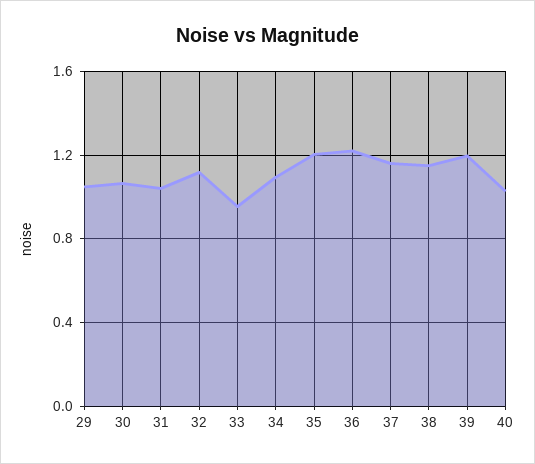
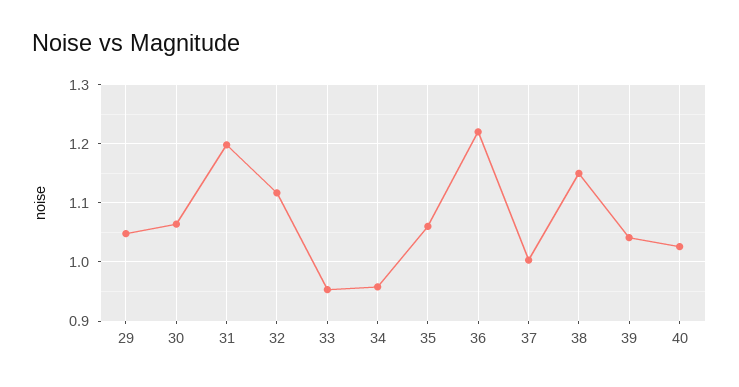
31: 1.05 -> 1.2
34: 1.1 -> 0.96
35: 1.2 -> 1.06
37: 1.15 -> 1
39: 1.2 -> 1.04

